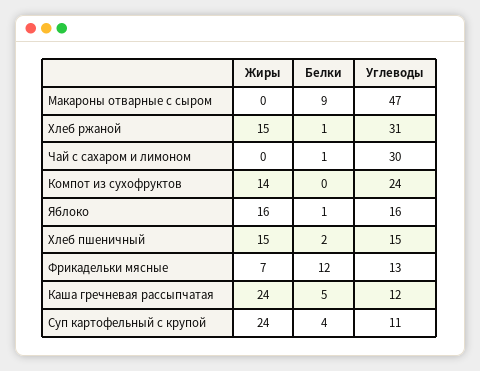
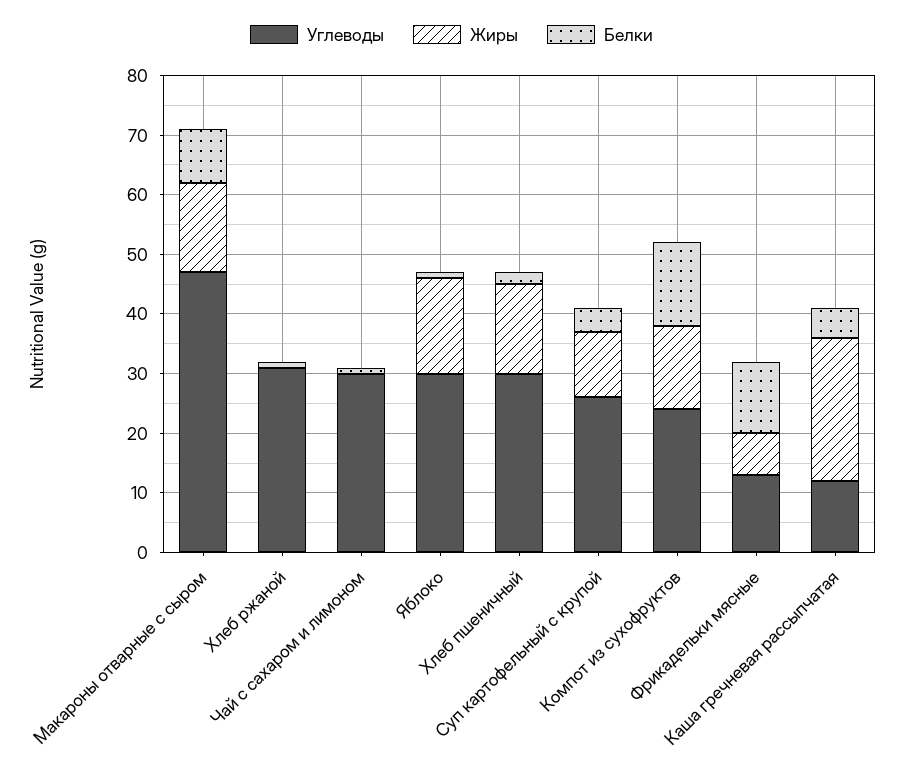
Жиры, Макароны отварные с сыром: 0 -> 15
Жиры, Хлеб ржаной: 15 -> 0
Белки, Компот из сухофруктов: 0 -> 15
Углеводы, Яблоко: 16 -> 30
Углеводы, Хлеб пшеничный: 15 -> 30
Жиры, Суп картофельный с крупой: 24 -> 10
Углеводы, Суп картофельный с крупой: 11 -> 25

